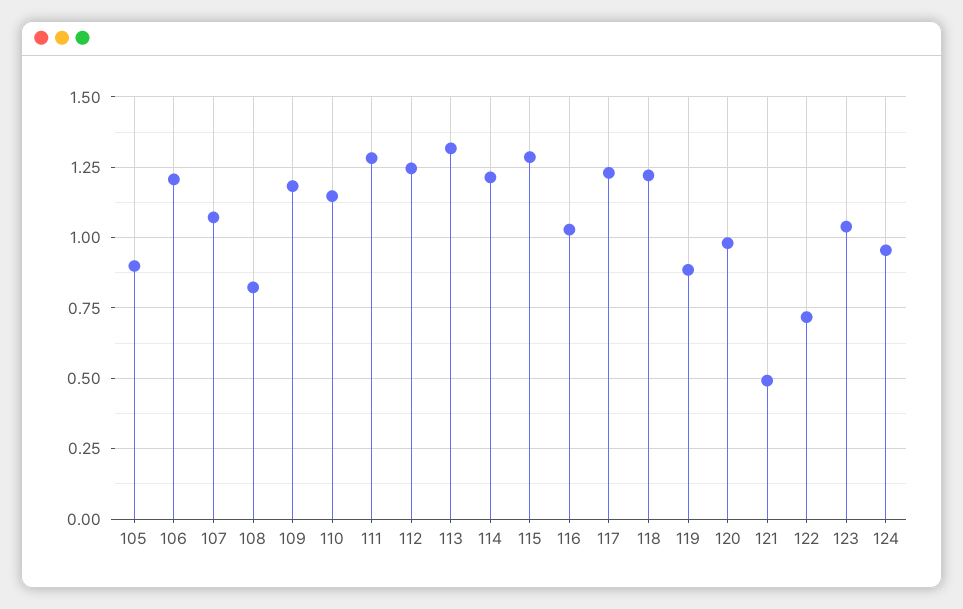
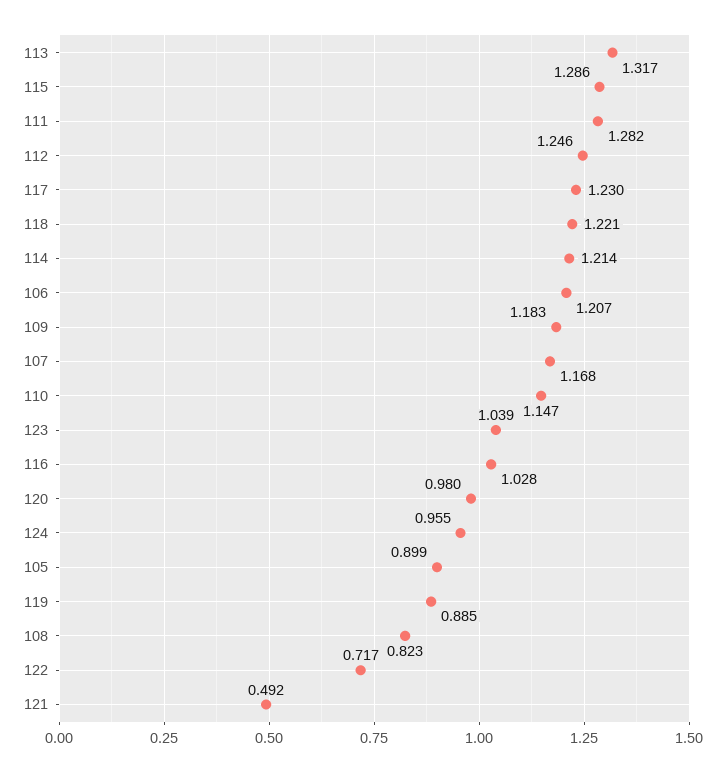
107: 1.075 -> 1.168

